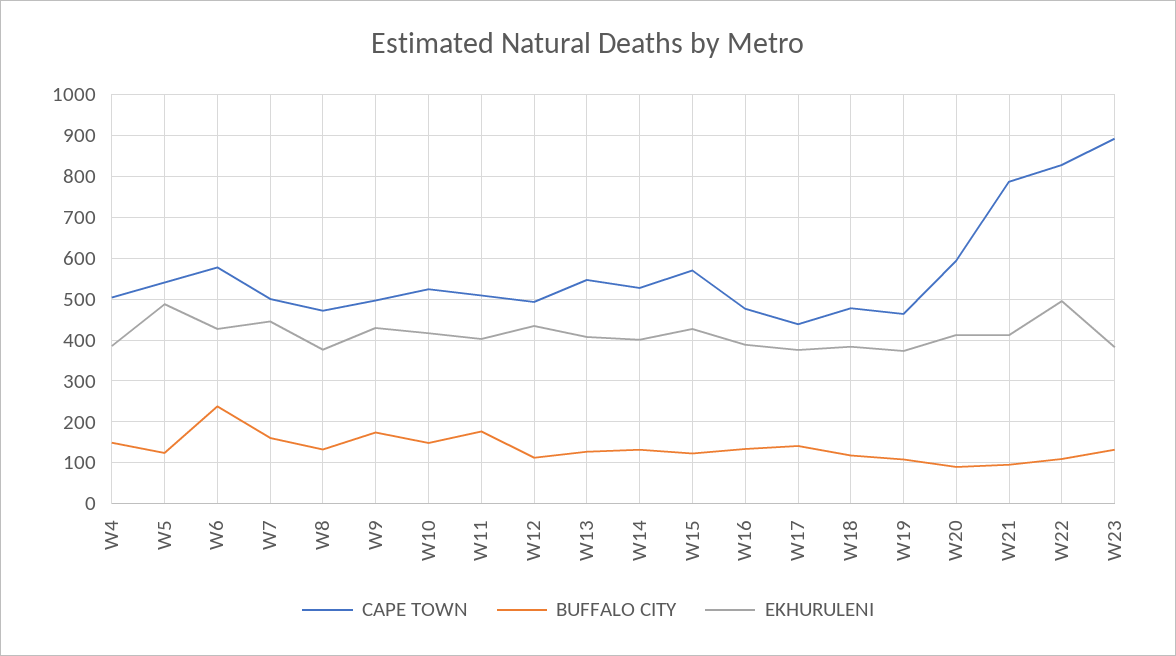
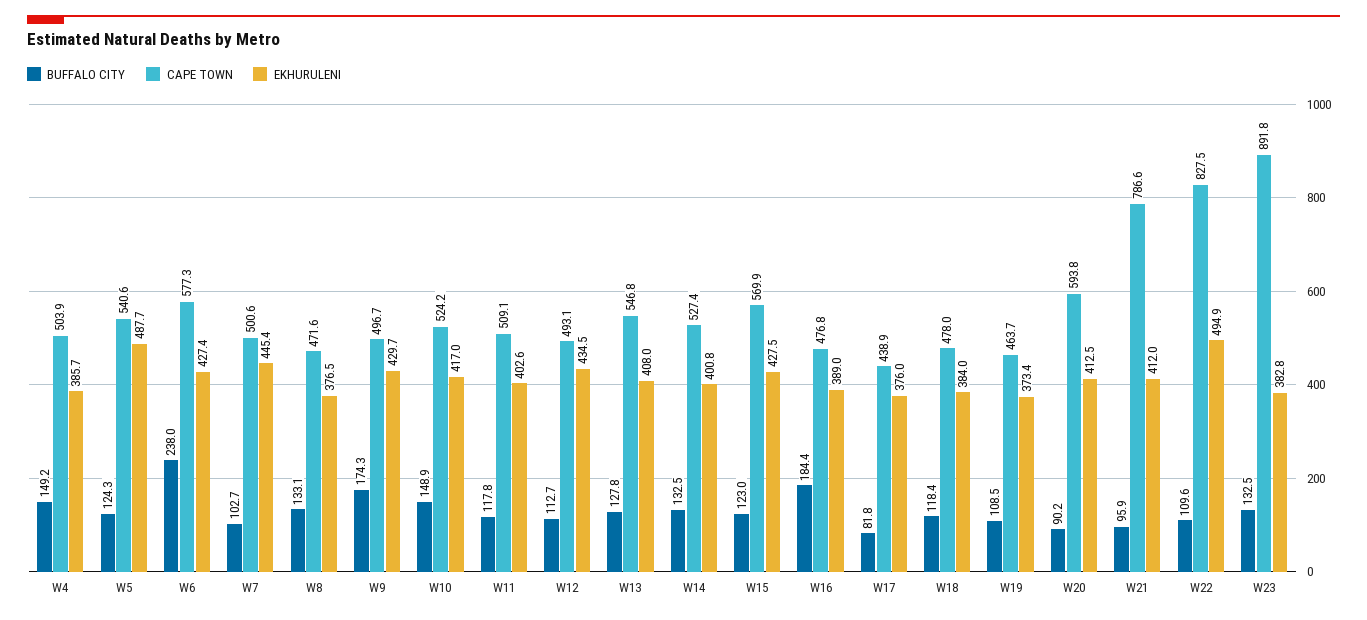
BUFFALO CITY, W7: 160 -> 102.7
BUFFALO CITY, W11: 180 -> 117.8
BUFFALO CITY, W16: 140 -> 184.4
BUFFALO CITY, W17: 140 -> 81.8

